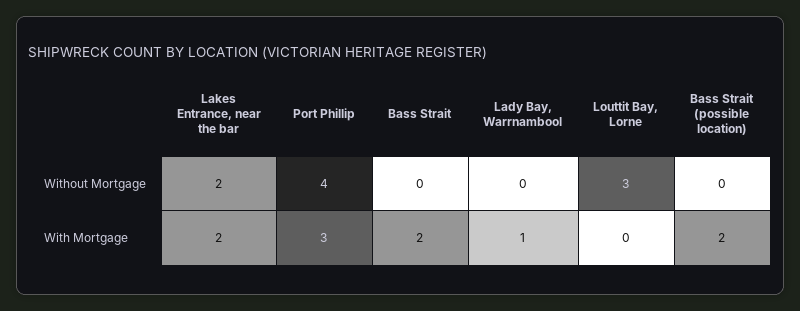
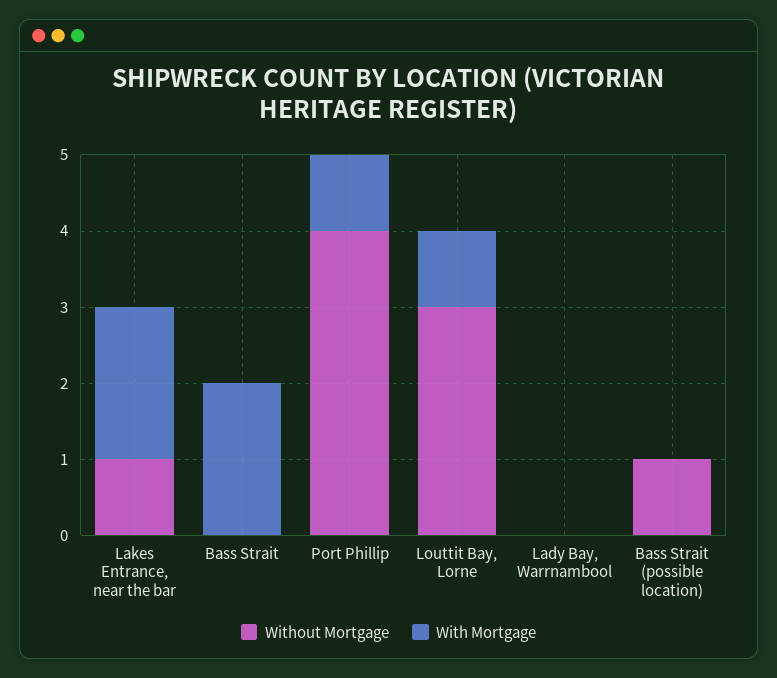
Without Mortgage, Lakes Entrance, near the bar: 2 -> 1
Without Mortgage, Bass Strait (possible location): 0 -> 1
With Mortgage, Port Phillip: 3 -> 1
With Mortgage, Lady Bay, Warrnambool: 1 -> 0
With Mortgage, Louttit Bay, Lorne: 0 -> 1
With Mortgage, Bass Strait (possible location): 2 -> 0

